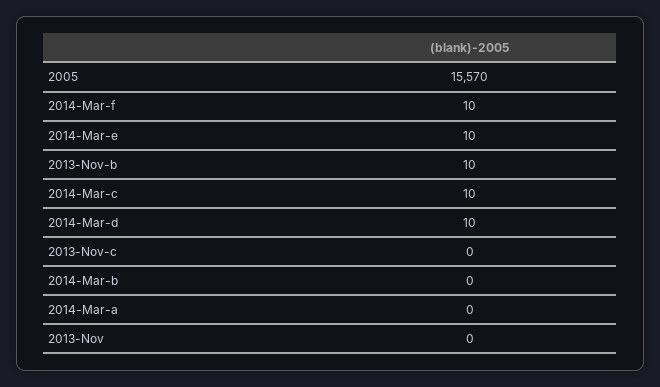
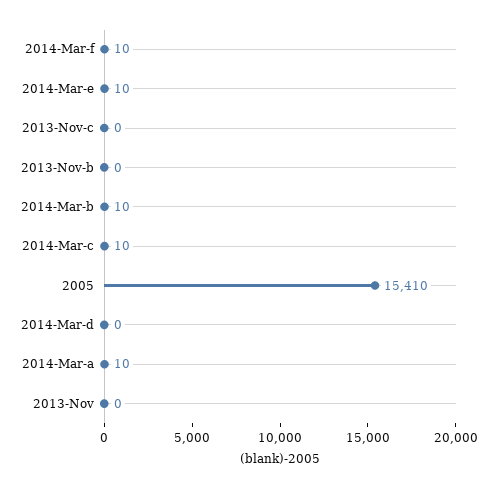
2005: 15570 -> 15410
2013-Nov-b: 10 -> 0
2014-Mar-d: 10 -> 0
2014-Mar-b: 0 -> 10
2014-Mar-a: 0 -> 10

